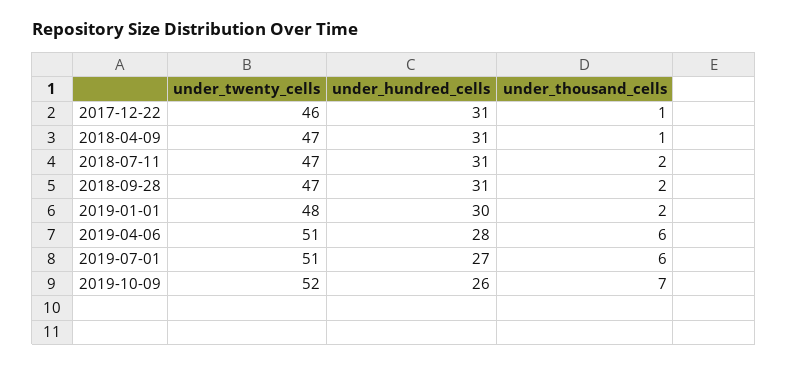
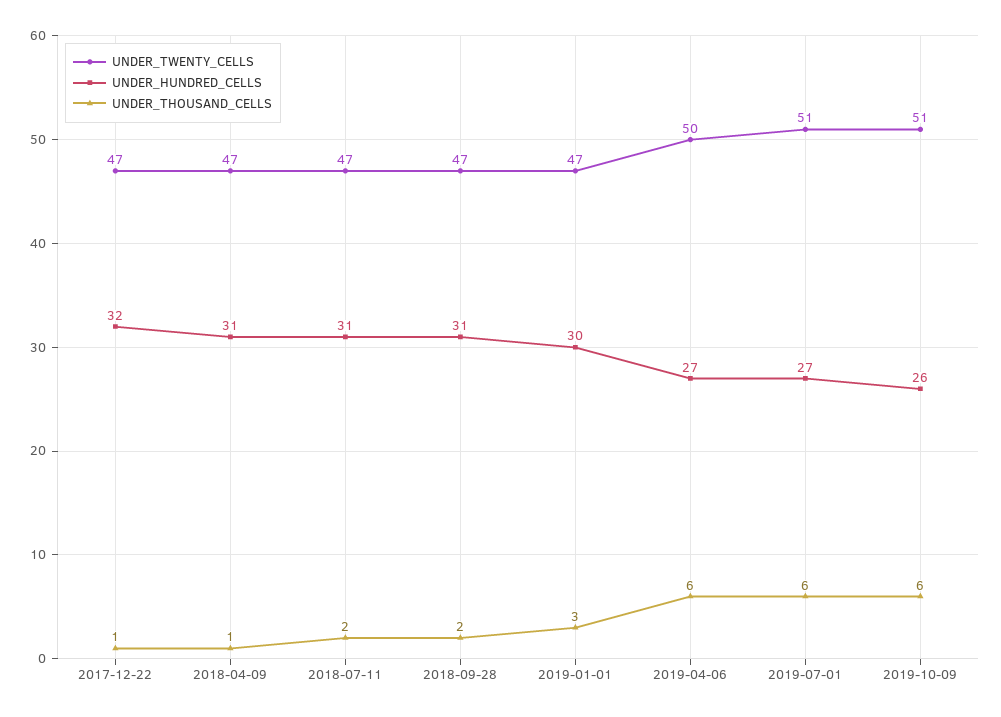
under_twenty_cells, 2017-12-22: 46 -> 47
under_hundred_cells, 2017-12-22: 31 -> 32
under_twenty_cells, 2019-01-01: 48 -> 47
under_thousand_cells, 2019-01-01: 2 -> 3
under_twenty_cells, 2019-04-06: 51 -> 50
under_hundred_cells, 2019-04-06: 28 -> 27
under_twenty_cells, 2019-10-09: 52 -> 51
under_thousand_cells, 2019-10-09: 7 -> 6

